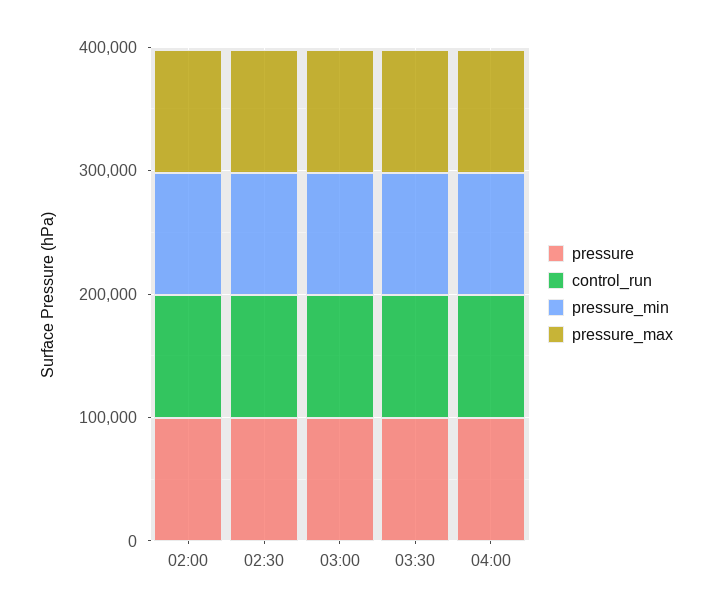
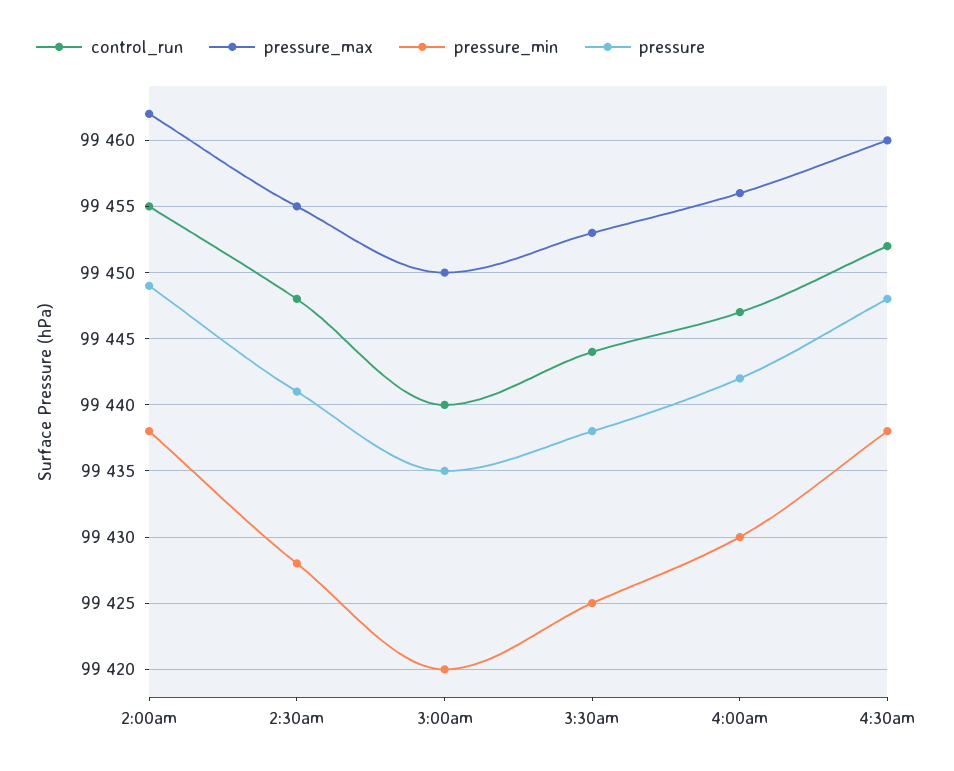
control_run, 4:30am: none -> 99452
pressure_max, 4:30am: none -> 99460
pressure_min, 4:30am: none -> 99438
pressure, 4:30am: none -> 99448

